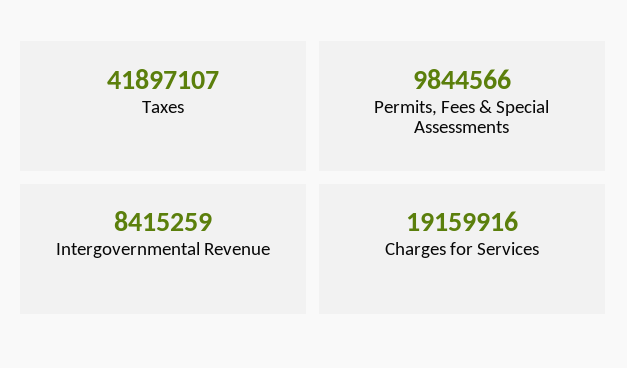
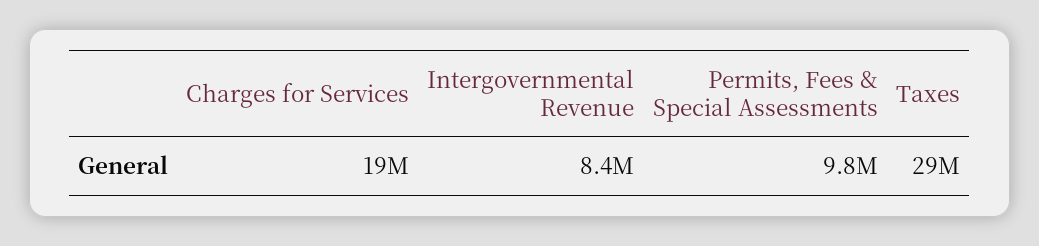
Taxes: 41897107 -> 29000000

